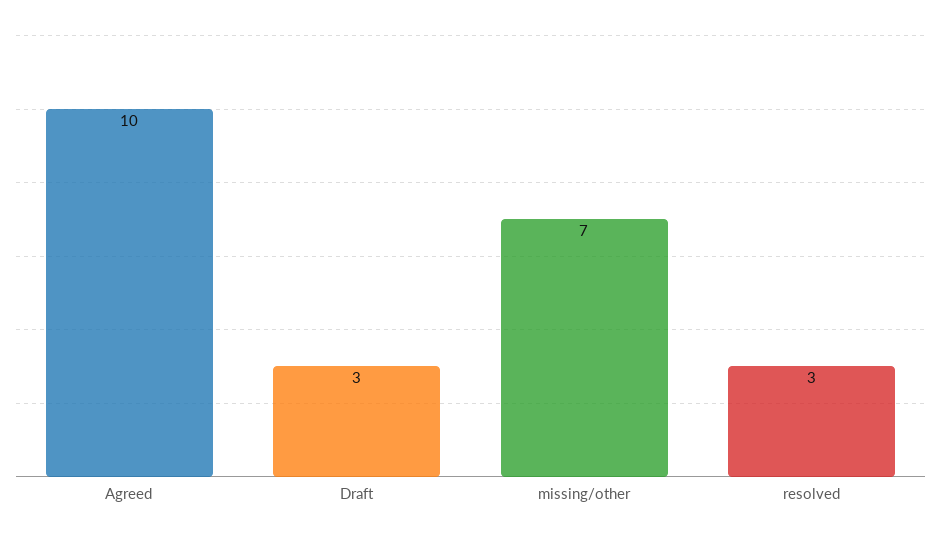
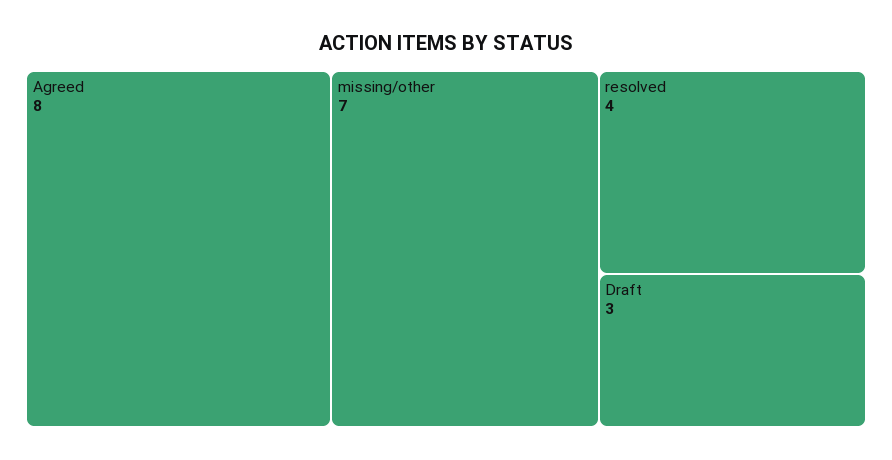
Agreed: 10 -> 8
resolved: 3 -> 4

